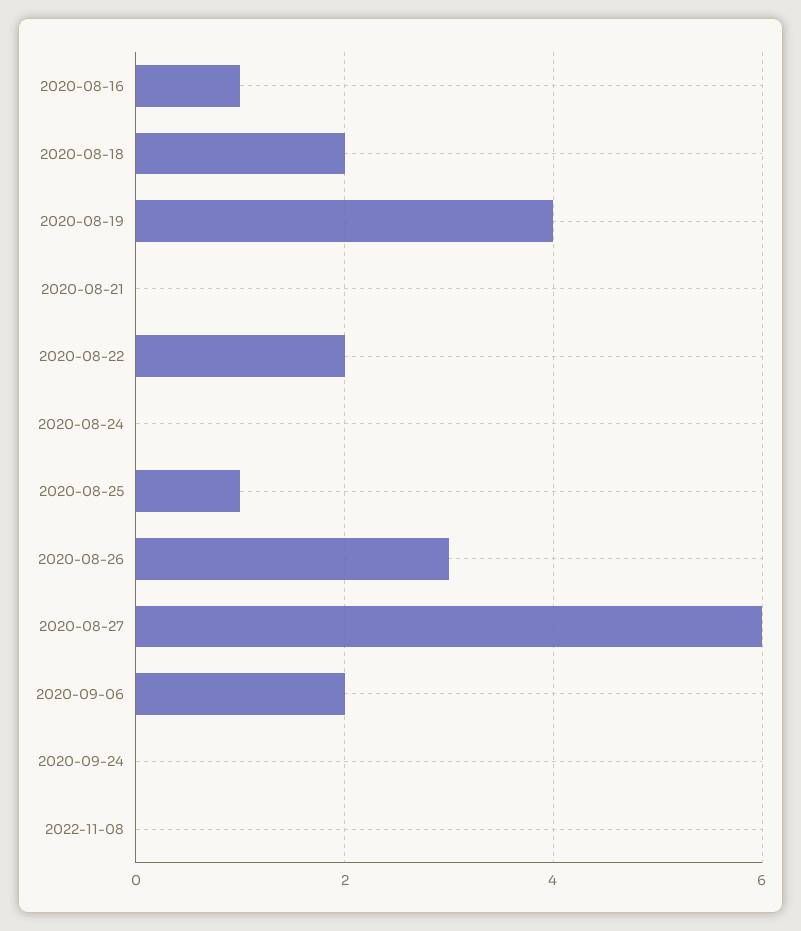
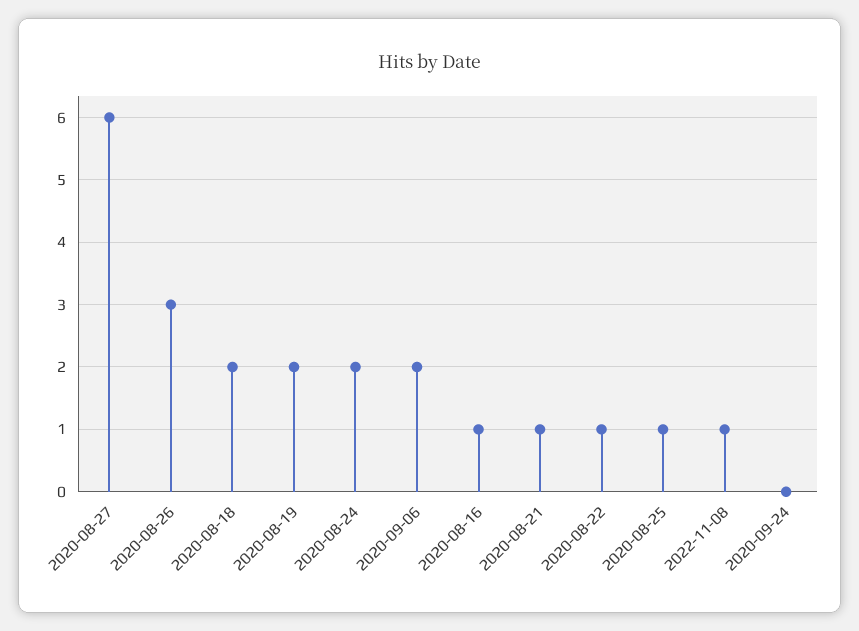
2020-08-19: 4 -> 2
2020-08-21: 0 -> 1
2020-08-22: 2 -> 1
2020-08-24: 0 -> 2
2022-11-08: 0 -> 1

